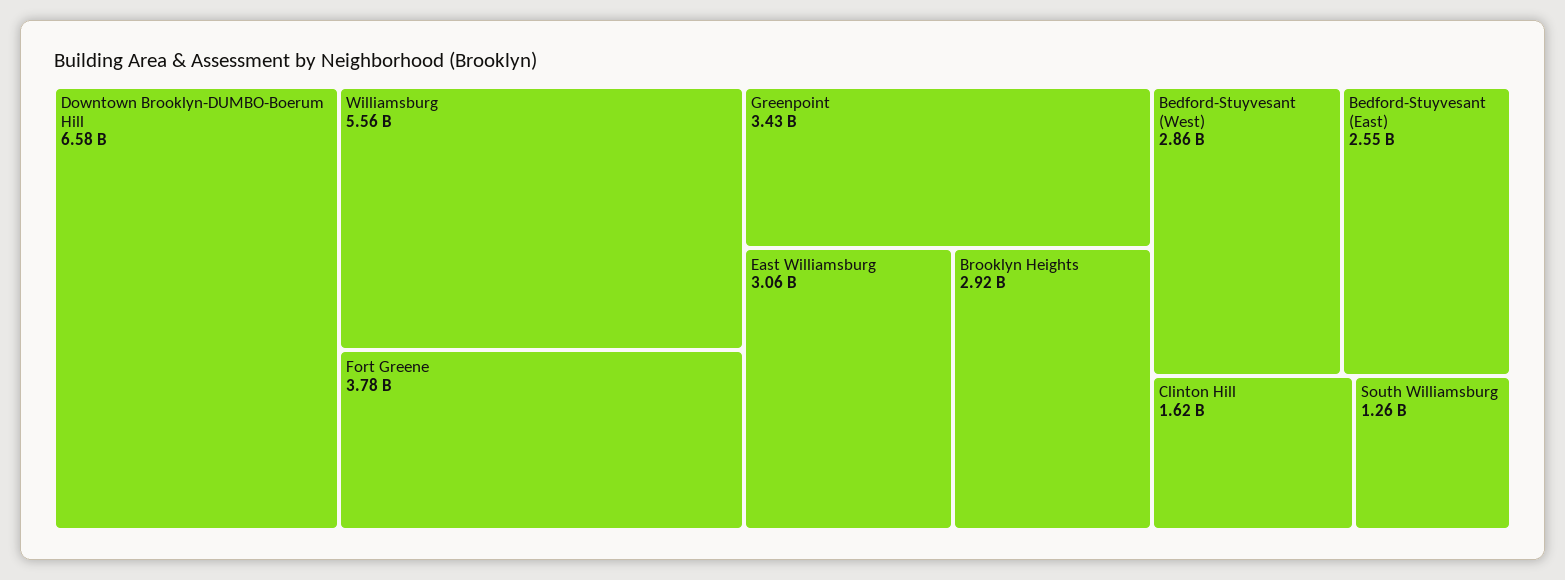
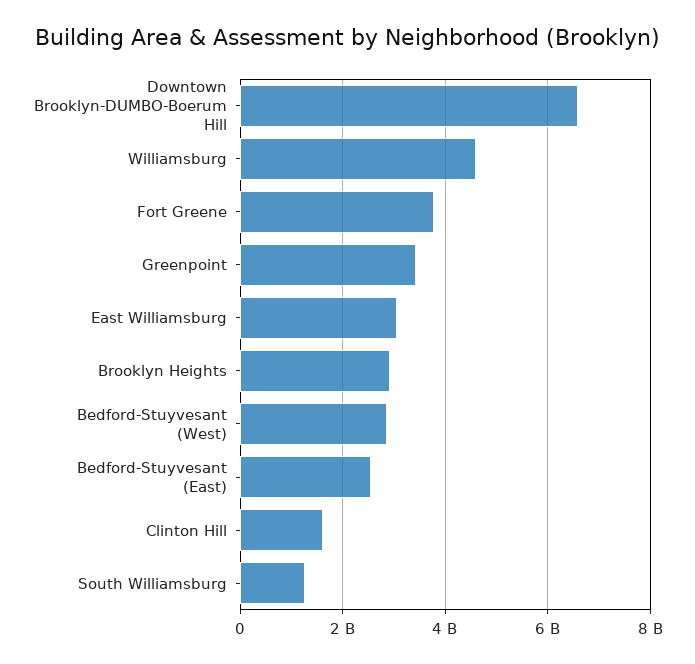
Williamsburg: 5560000000 -> 4600000000

